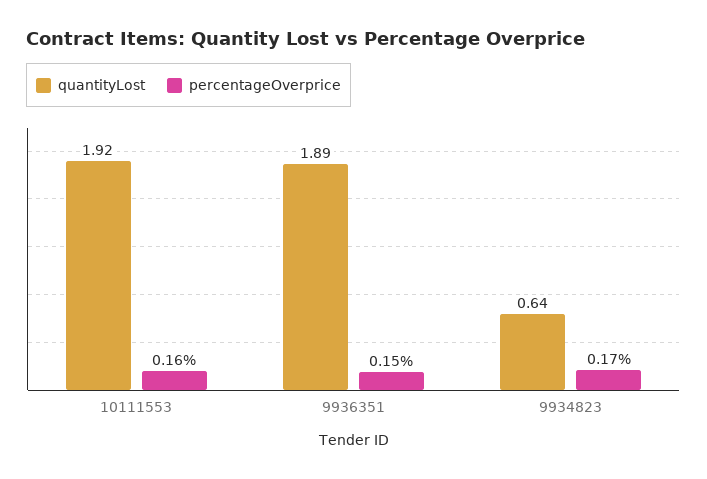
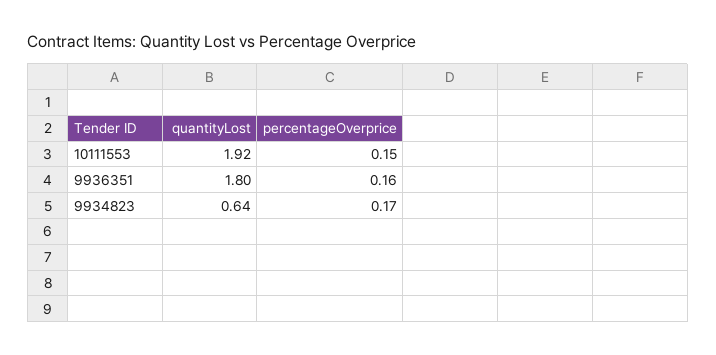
percentageOverprice, 10111553: 0.16 -> 0.15
quantityLost, 9936351: 1.89 -> 1.8
percentageOverprice, 9936351: 0.15 -> 0.16

